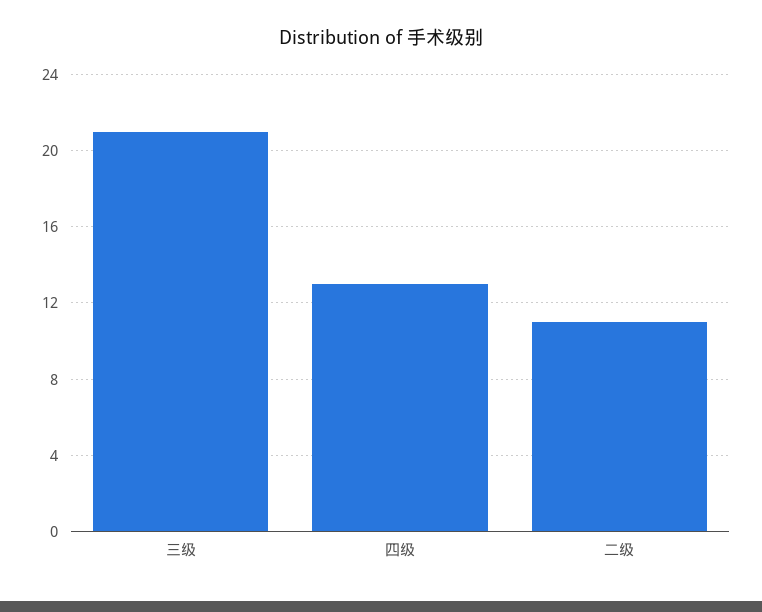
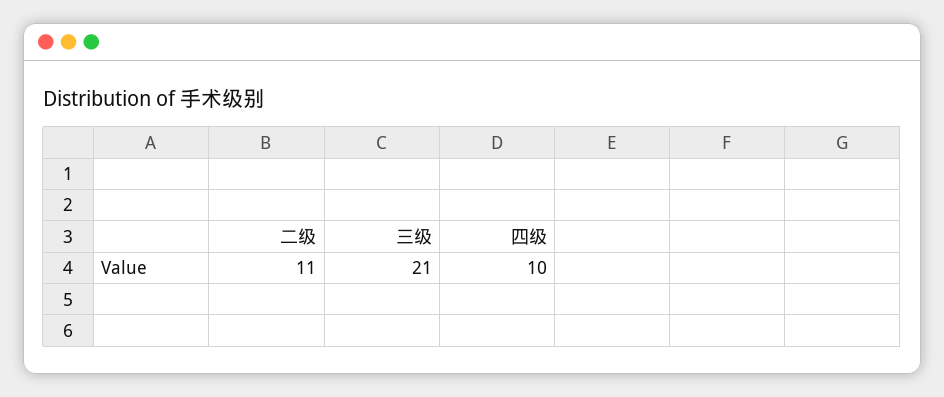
四级: 13 -> 10

